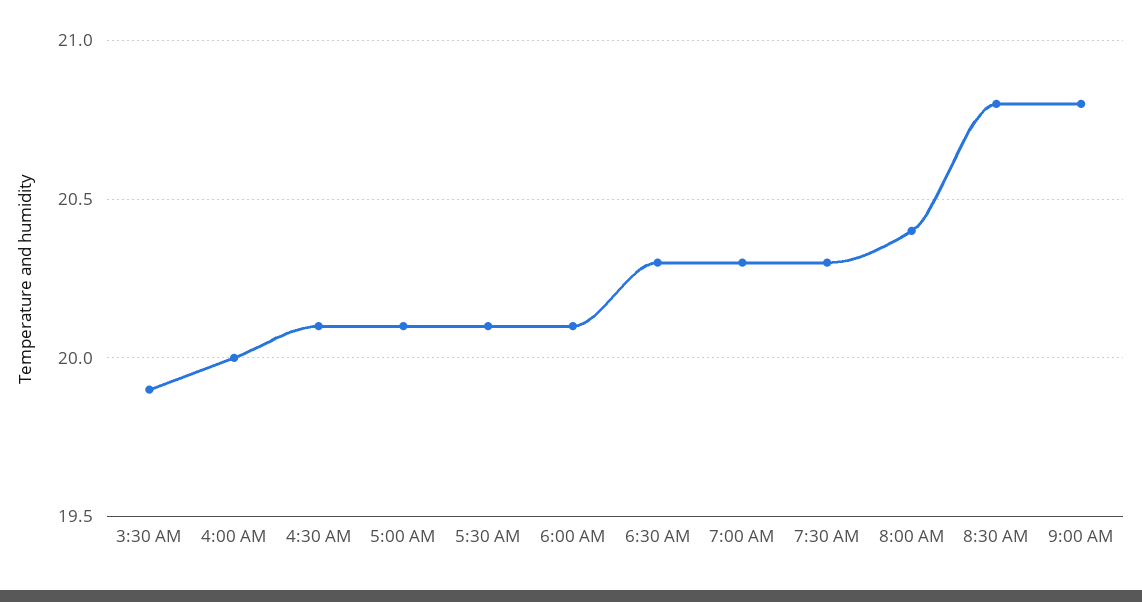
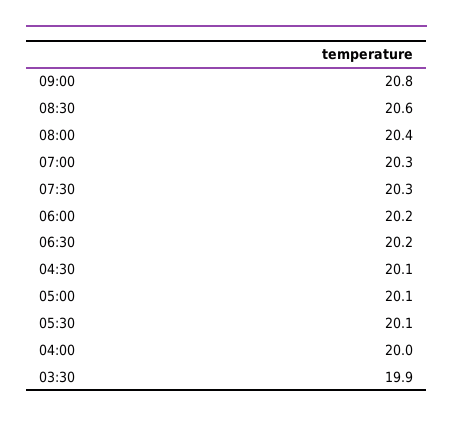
6:00 AM: 20.1 -> 20.2
6:30 AM: 20.3 -> 20.2
8:30 AM: 20.8 -> 20.6

